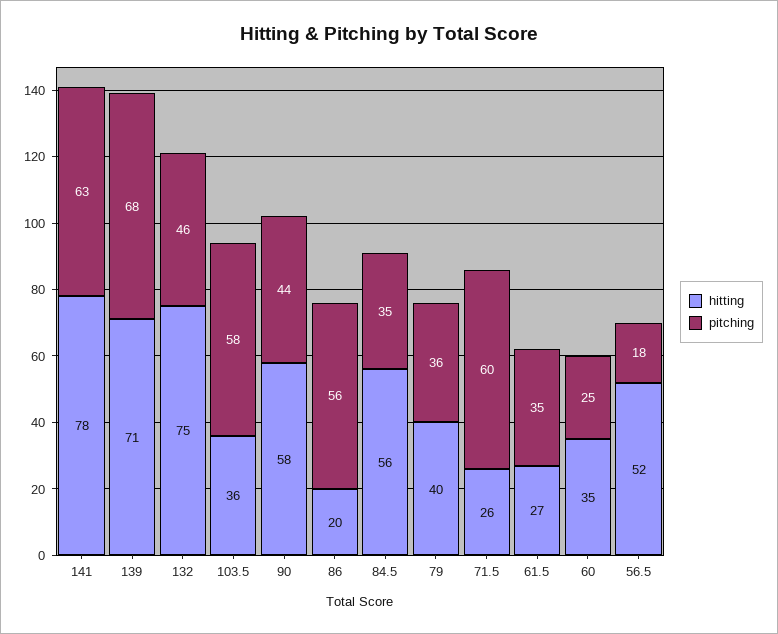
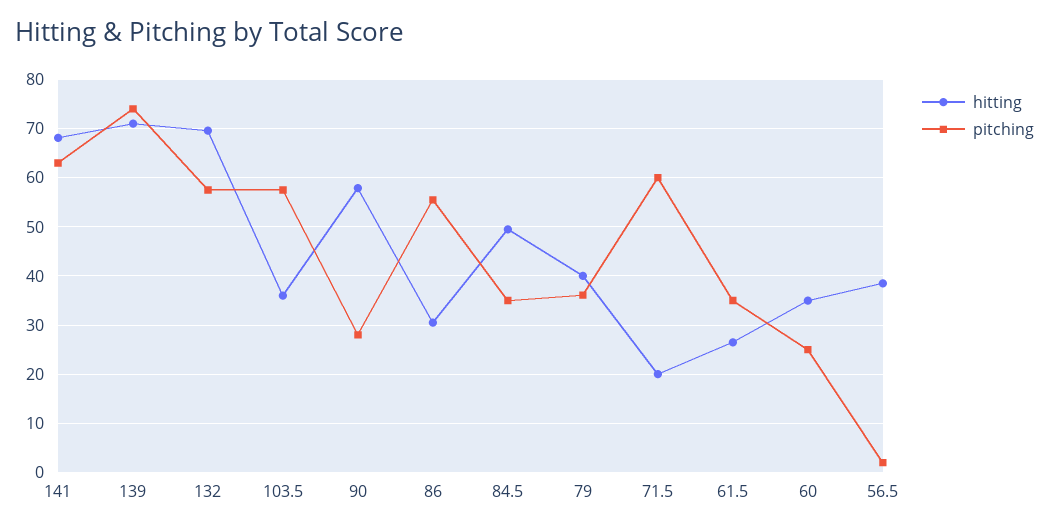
hitting, 141: 78 -> 68
pitching, 139: 68 -> 74
hitting, 132: 75 -> 70
pitching, 132: 46 -> 58
pitching, 90: 44 -> 28
hitting, 86: 20 -> 30
hitting, 84.5: 56 -> 50
hitting, 71.5: 26 -> 20
hitting, 56.5: 52 -> 38
pitching, 56.5: 18 -> 2

